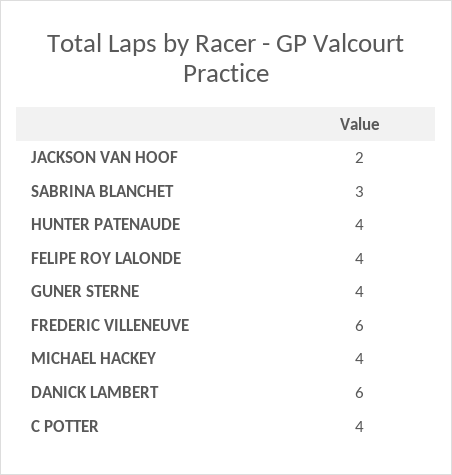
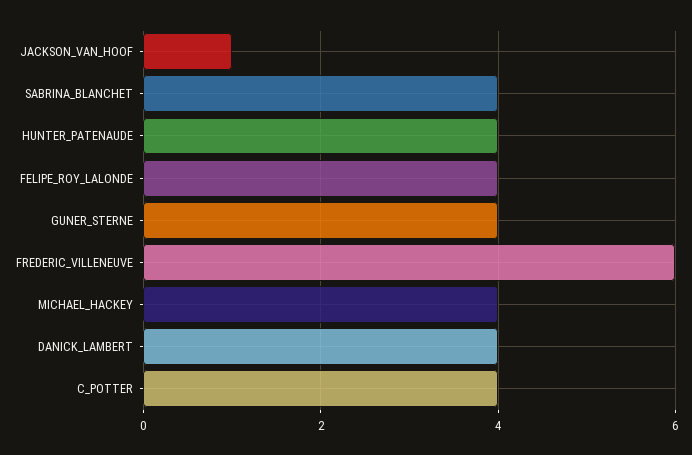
JACKSON VAN HOOF: 2 -> 1
SABRINA BLANCHET: 3 -> 4
DANICK LAMBERT: 6 -> 4

